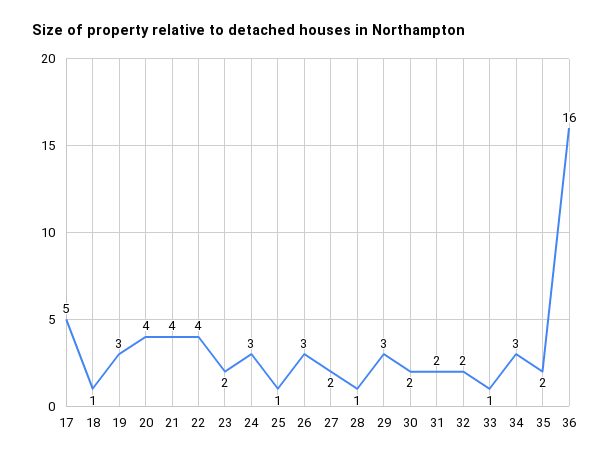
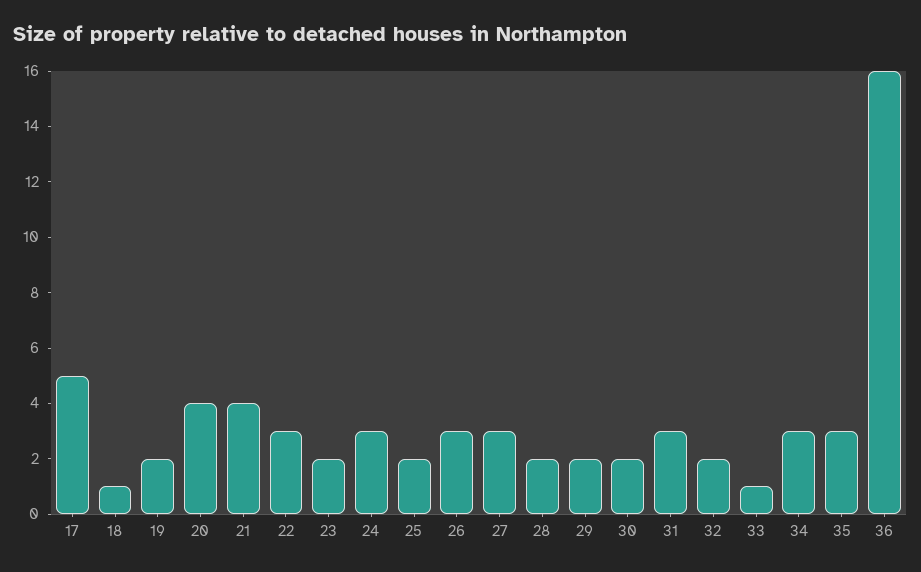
19: 3 -> 2
22: 4 -> 3
25: 1 -> 2
27: 2 -> 3
28: 1 -> 2
29: 3 -> 2
31: 2 -> 3
35: 2 -> 3

